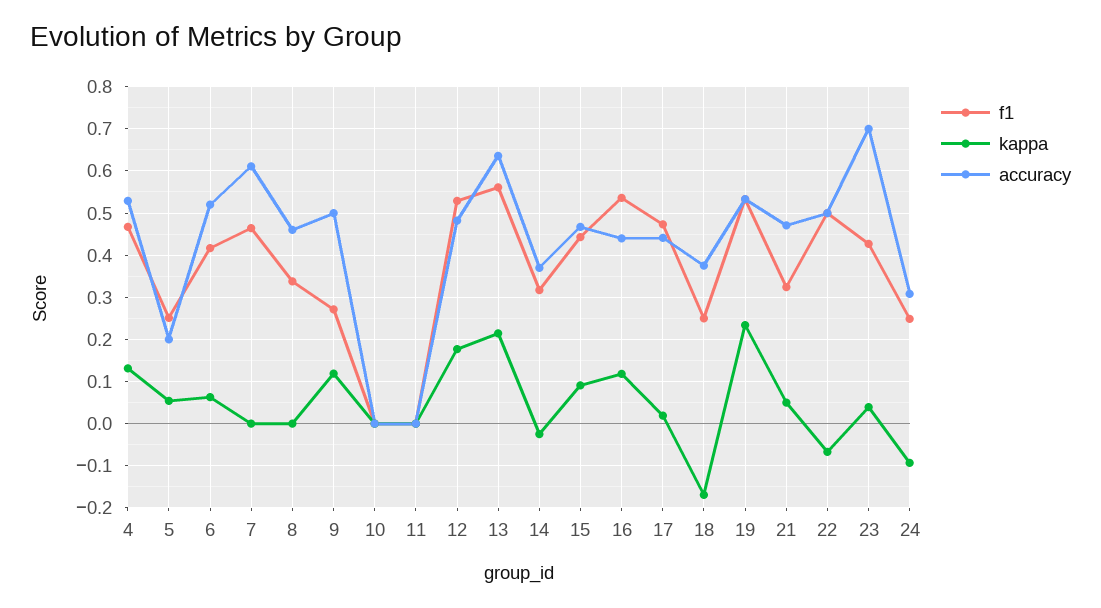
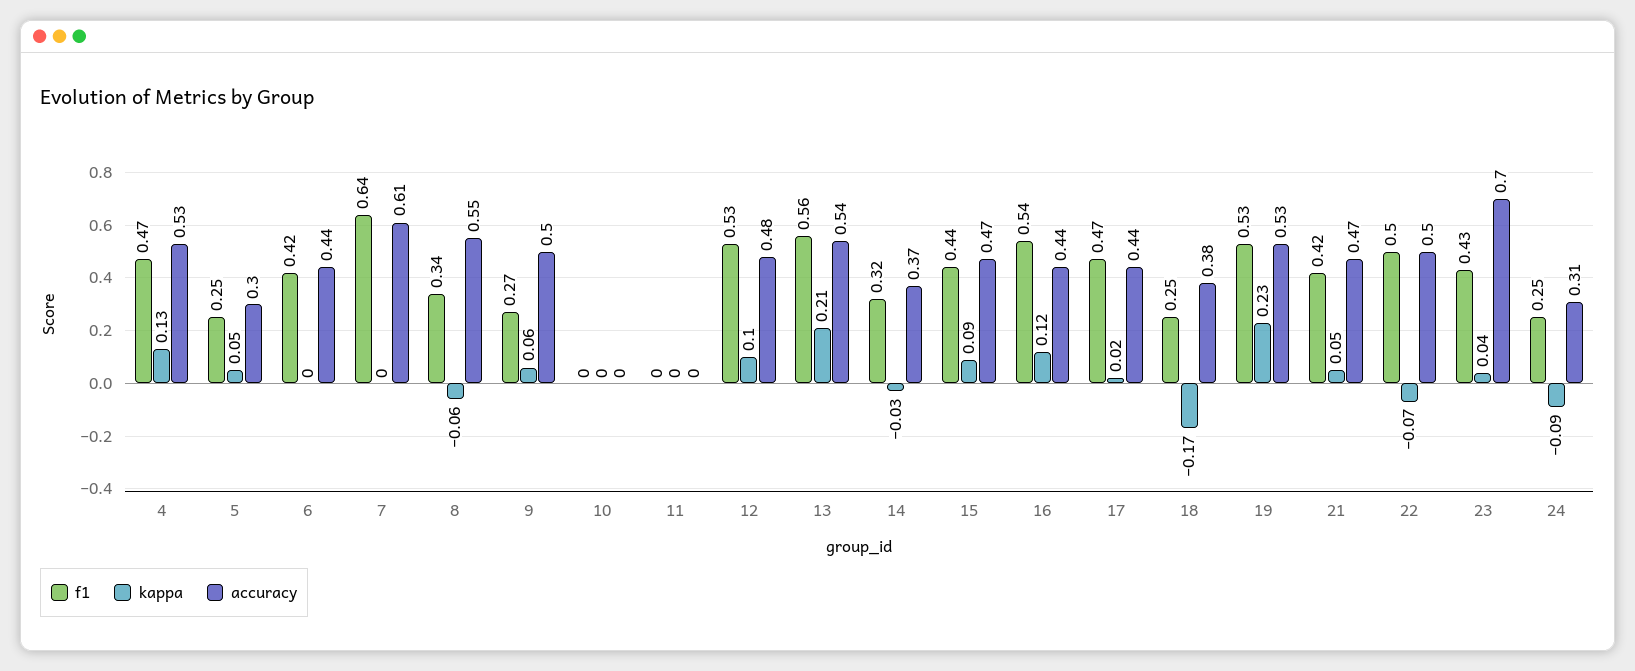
accuracy, 5: 0.2 -> 0.3
kappa, 6: 0.06 -> 0
accuracy, 6: 0.52 -> 0.44
f1, 7: 0.46 -> 0.64
kappa, 8: 0 -> -0.06
accuracy, 8: 0.46 -> 0.55
kappa, 9: 0.12 -> 0.06
kappa, 12: 0.18 -> 0.1
accuracy, 13: 0.64 -> 0.54
f1, 21: 0.32 -> 0.42

